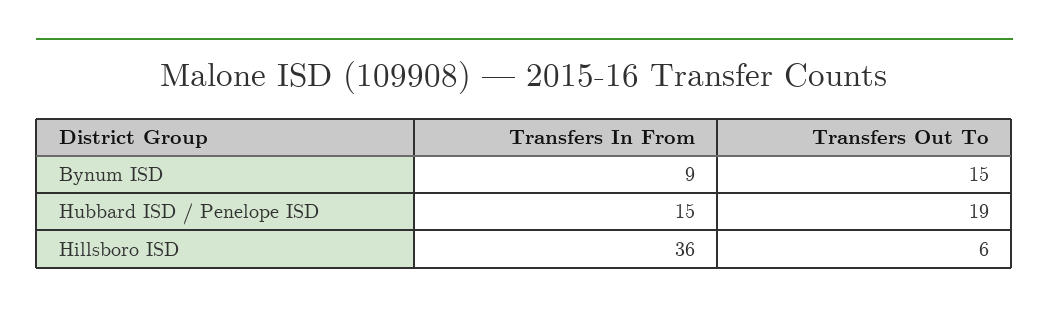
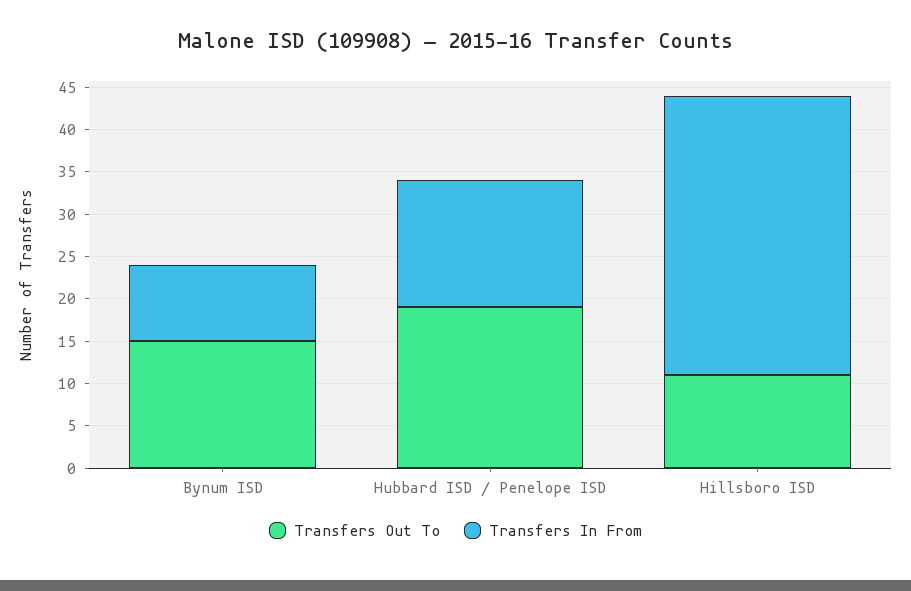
Transfers In From, Hillsboro ISD: 36 -> 33
Transfers Out To, Hillsboro ISD: 6 -> 11

